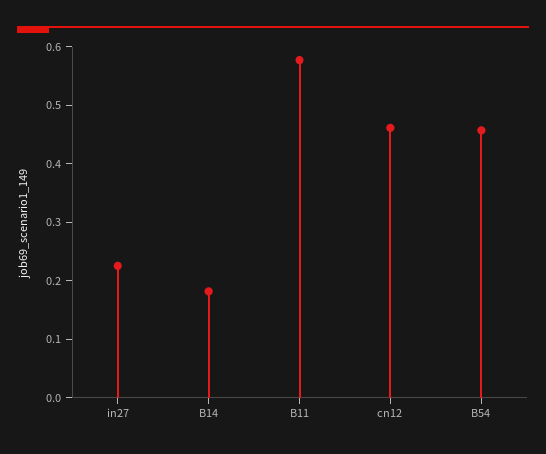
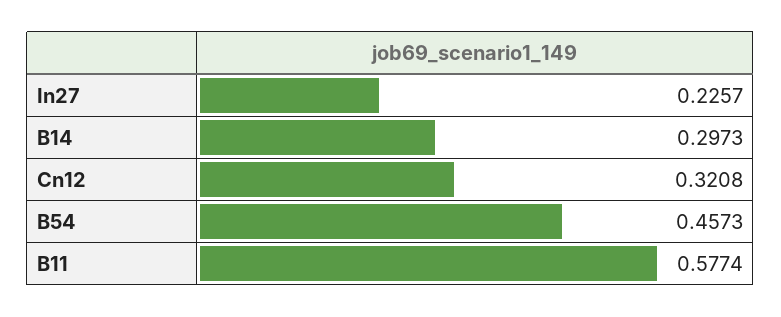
B14: 0.18 -> 0.2973
cn12: 0.46 -> 0.3208

